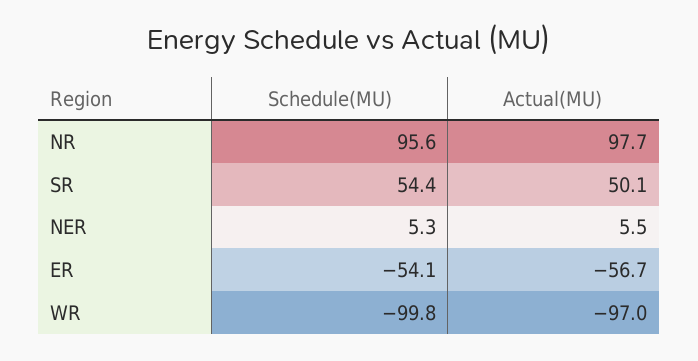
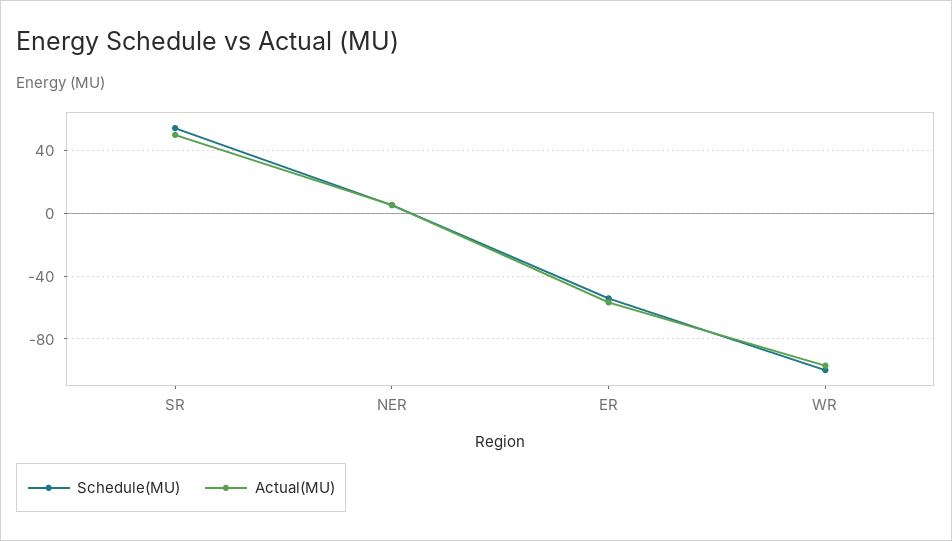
Schedule(MU), NR: 95.6 -> none
Actual(MU), NR: 97.7 -> none

